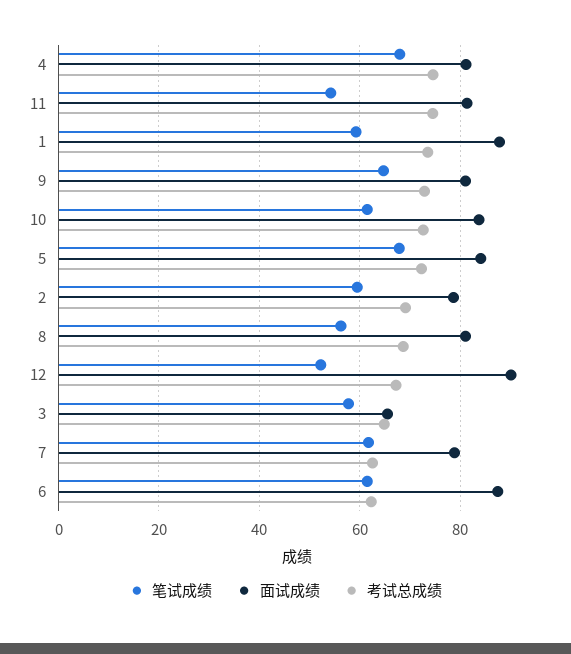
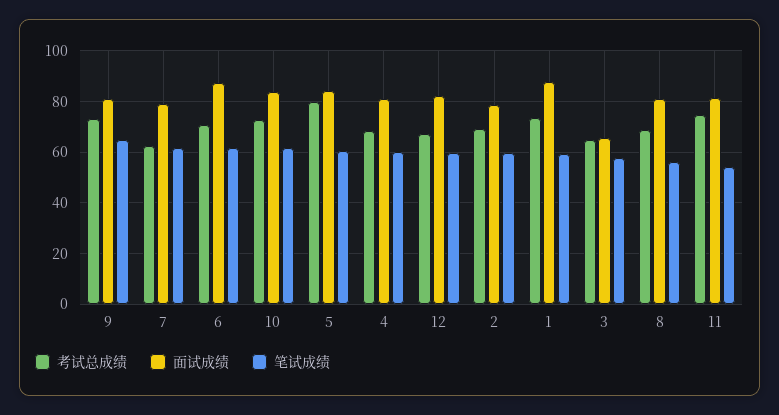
笔试成绩, 4: 68 -> 60
考试总成绩, 4: 74 -> 67.5
笔试成绩, 5: 68 -> 60
考试总成绩, 5: 72 -> 80
笔试成绩, 12: 52 -> 60
面试成绩, 12: 90 -> 82.5
考试总成绩, 6: 62 -> 70

